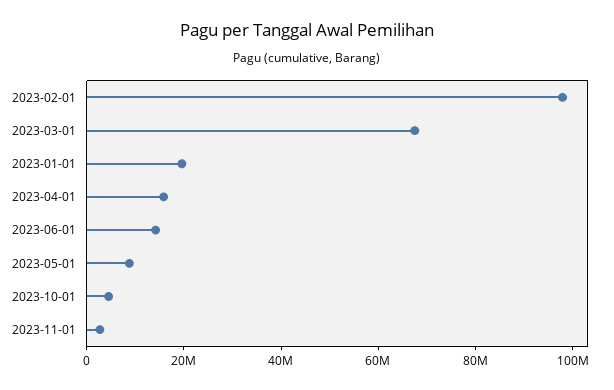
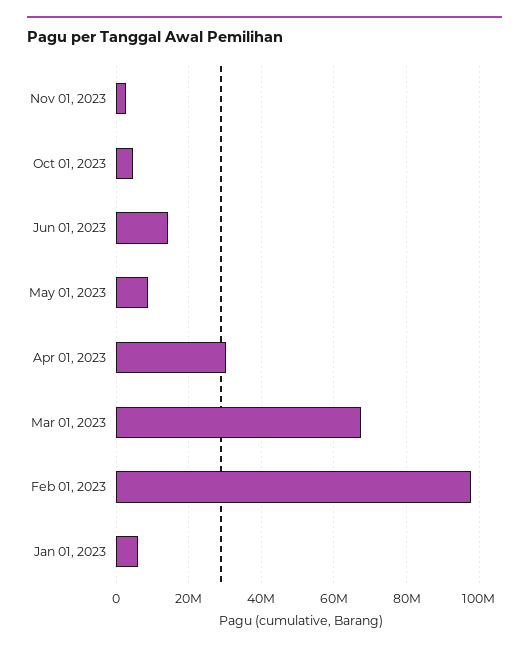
2023-01-01: 20000000 -> 6000000
2023-04-01: 15000000 -> 30000000

